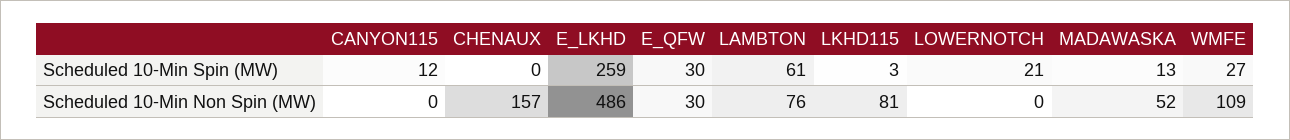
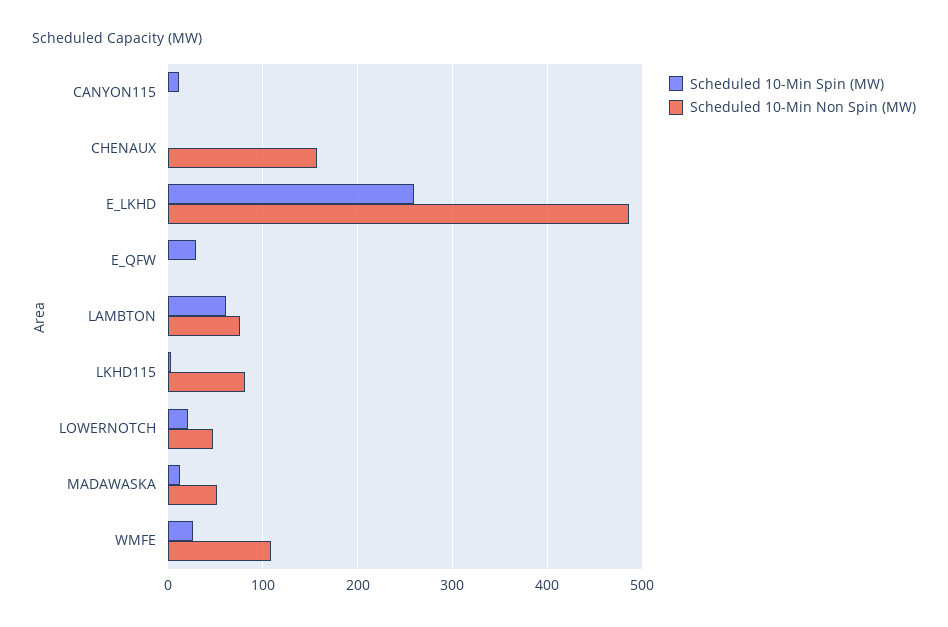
Scheduled 10-Min Non Spin (MW), E_QFW: 30 -> 0
Scheduled 10-Min Non Spin (MW), LOWERNOTCH: 0 -> 50

